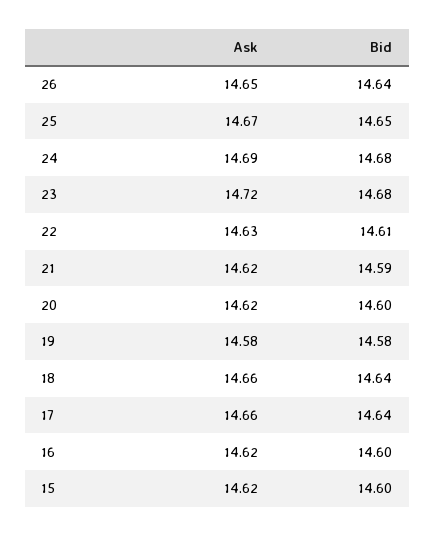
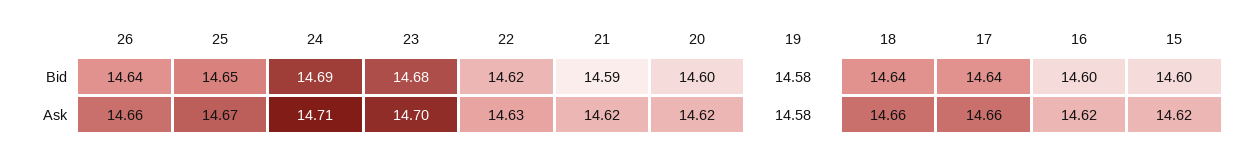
Ask, 26: 14.65 -> 14.66
Ask, 24: 14.69 -> 14.71
Bid, 24: 14.68 -> 14.69
Ask, 23: 14.72 -> 14.7
Bid, 22: 14.61 -> 14.62

